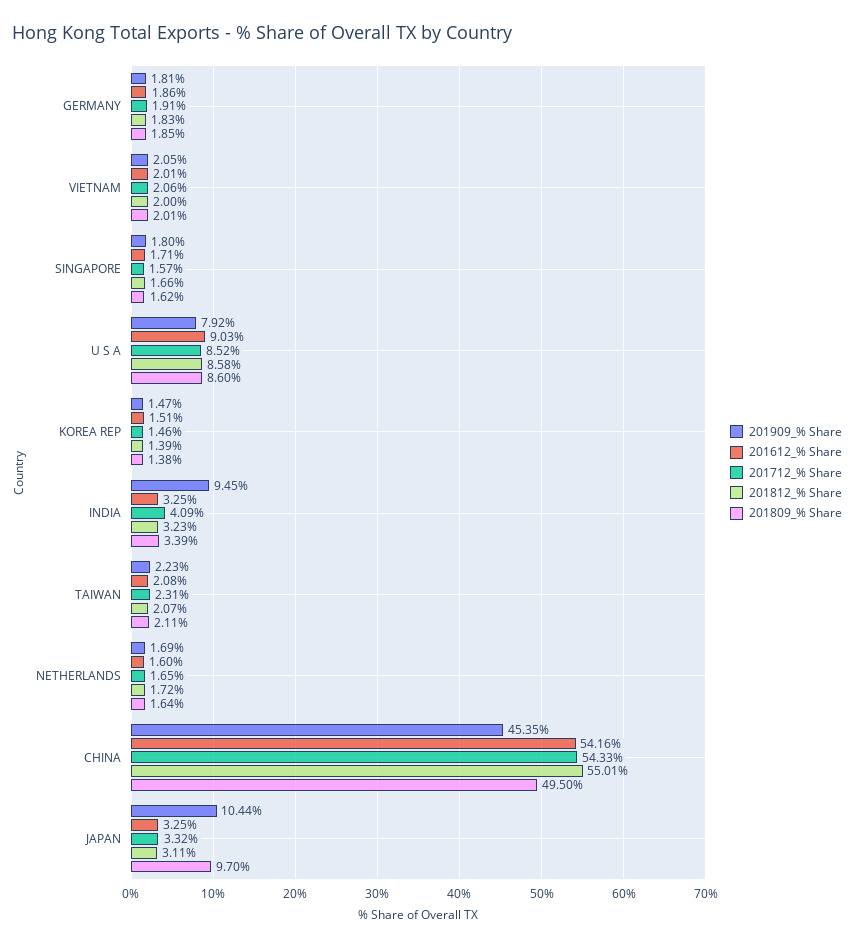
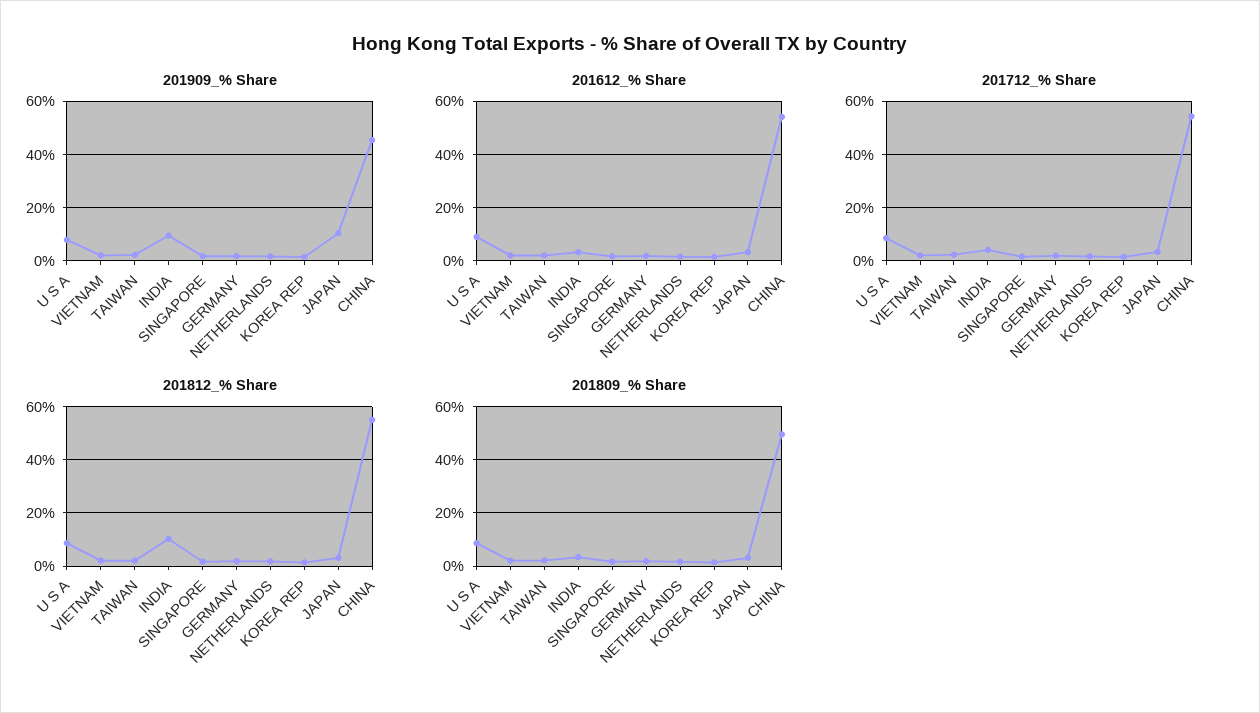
201812_% Share, INDIA: 3.23 -> 10
201809_% Share, JAPAN: 9.7 -> 2.5

